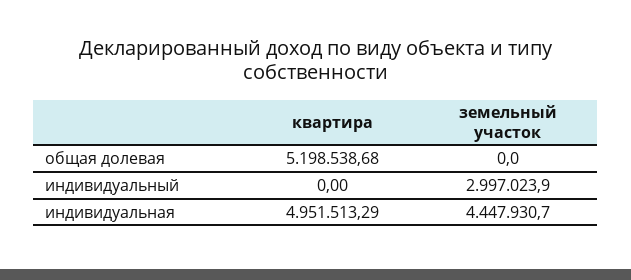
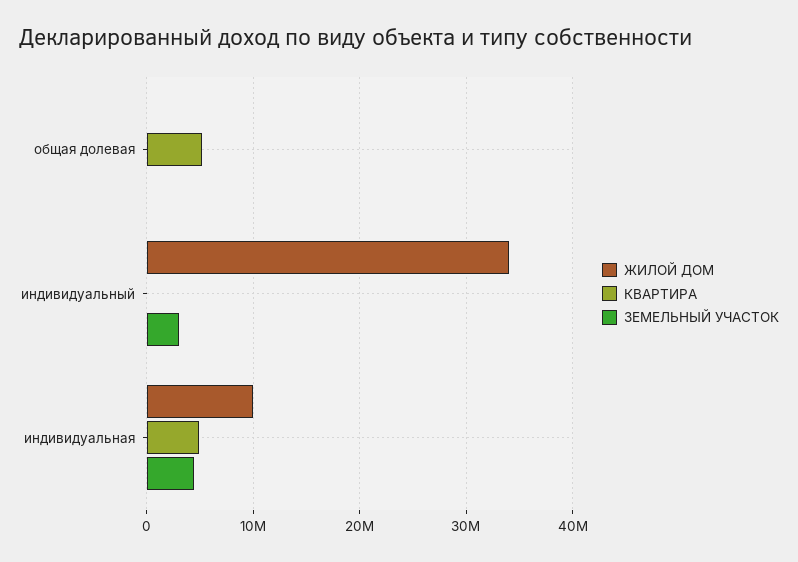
ЖИЛОЙ ДОМ, общая долевая: none -> 0
ЖИЛОЙ ДОМ, индивидуальный: none -> 34000000
ЖИЛОЙ ДОМ, индивидуальная: none -> 10000000

